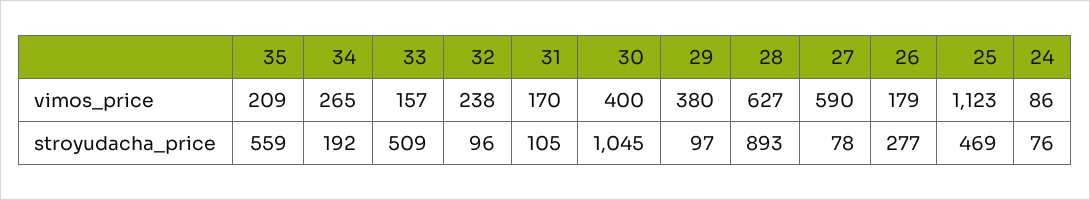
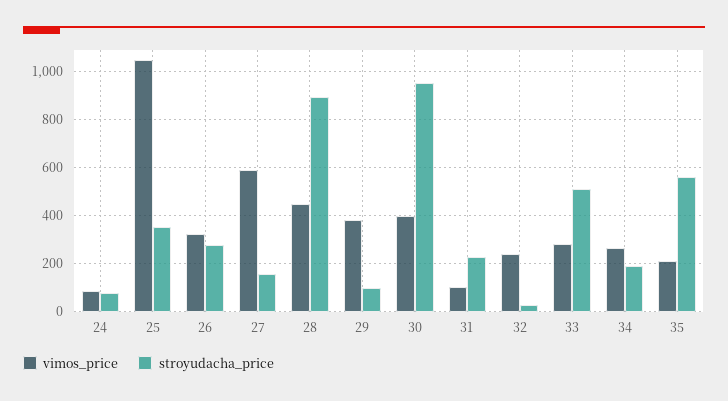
vimos_price, 33: 157 -> 275
vimos_price, 31: 170 -> 100
vimos_price, 28: 627 -> 450
vimos_price, 26: 179 -> 325
vimos_price, 25: 1123 -> 1050
stroyudacha_price, 32: 96 -> 25
stroyudacha_price, 31: 105 -> 225
stroyudacha_price, 30: 1045 -> 950
stroyudacha_price, 27: 78 -> 150
stroyudacha_price, 25: 469 -> 350

